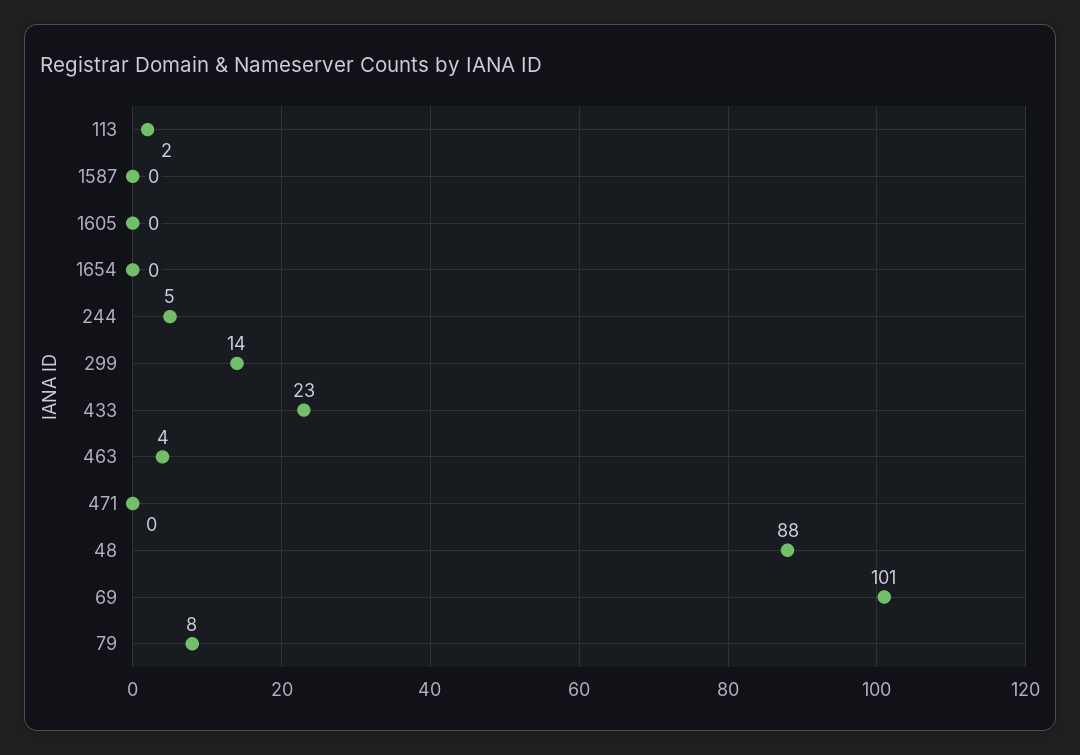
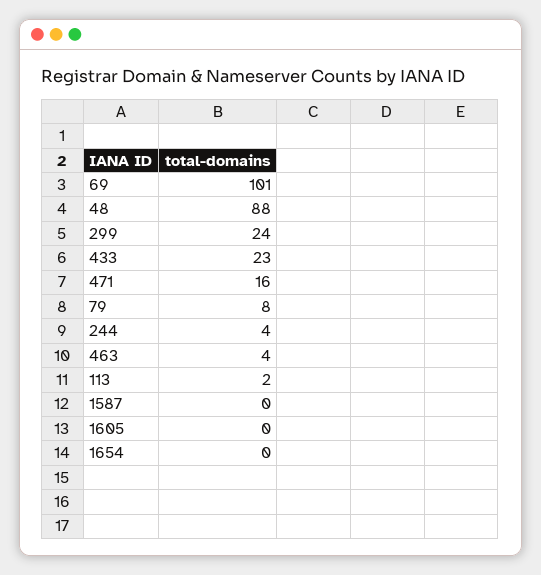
244: 5 -> 4
299: 14 -> 24
471: 0 -> 16

